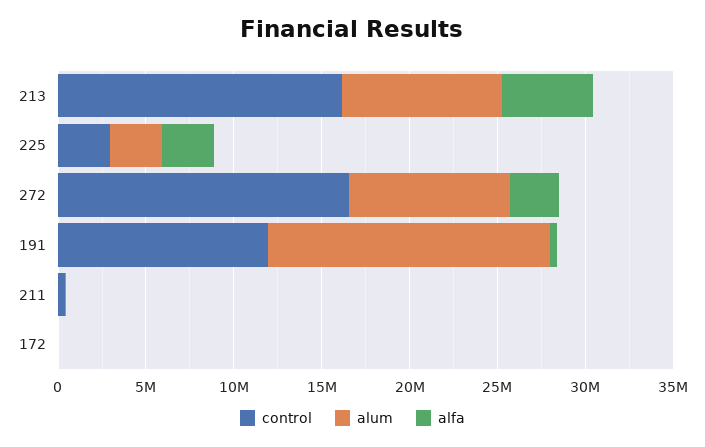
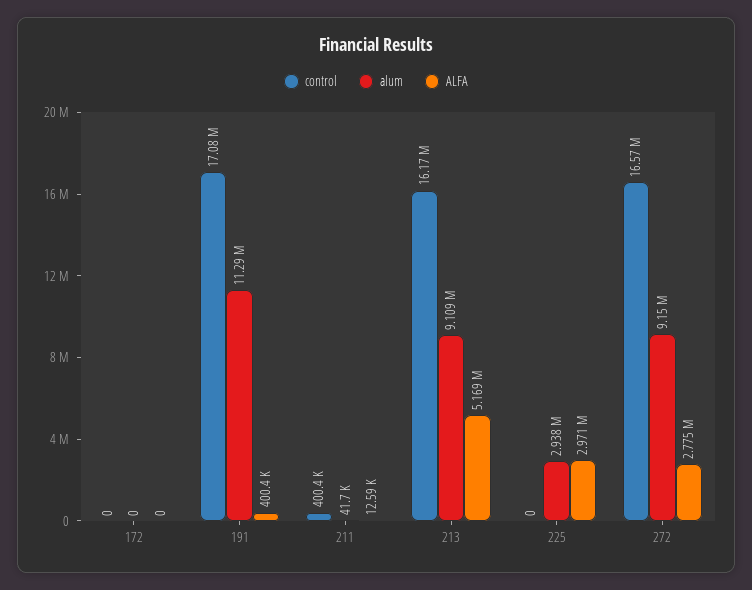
control, 225: 3000000 -> 0
control, 191: 12000000 -> 17080000
alum, 191: 16000000 -> 11290000

